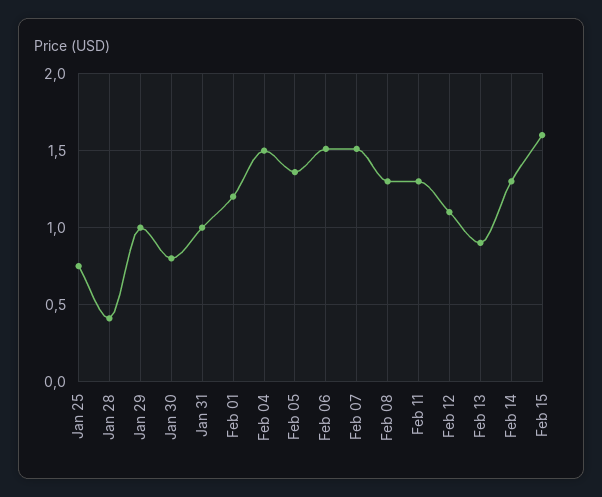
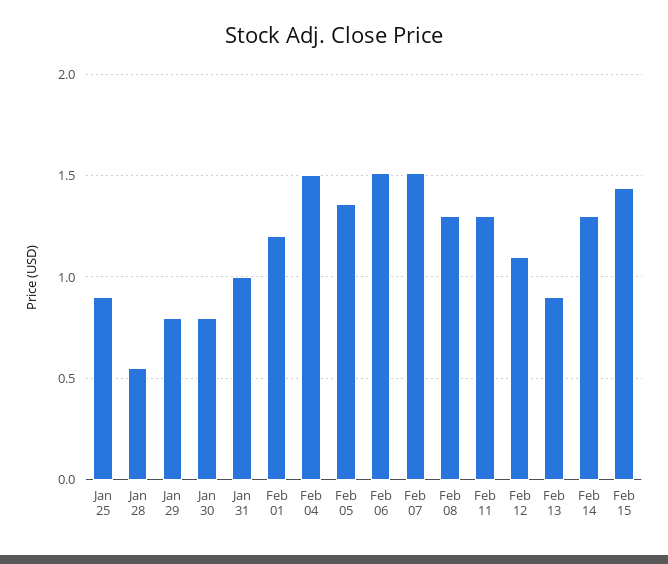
Jan 25: 0.75 -> 0.9
Jan 28: 0.4 -> 0.55
Jan 29: 1 -> 0.8
Feb 15: 1.6 -> 1.45

